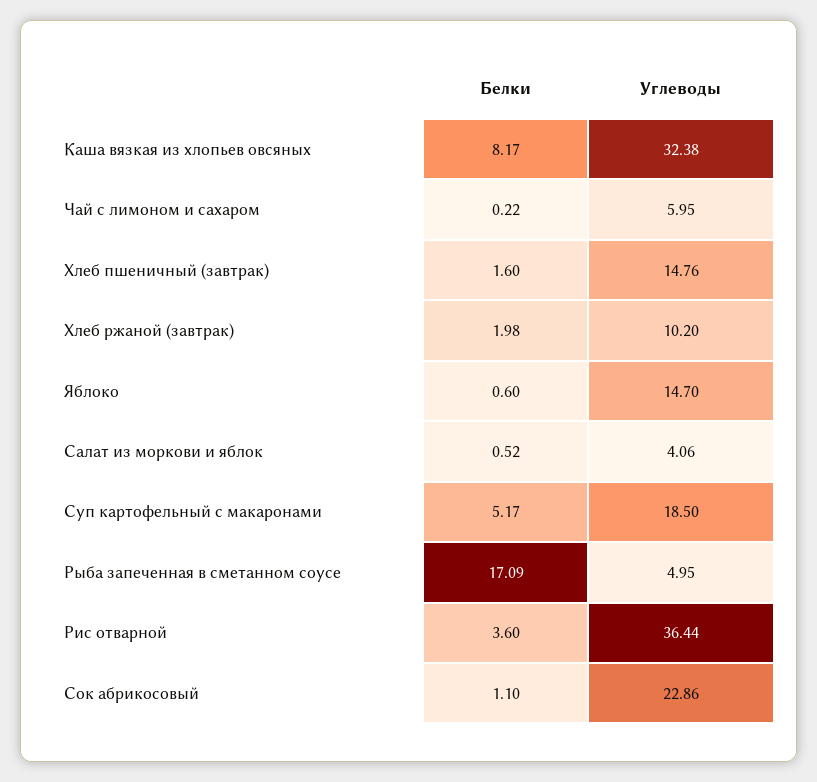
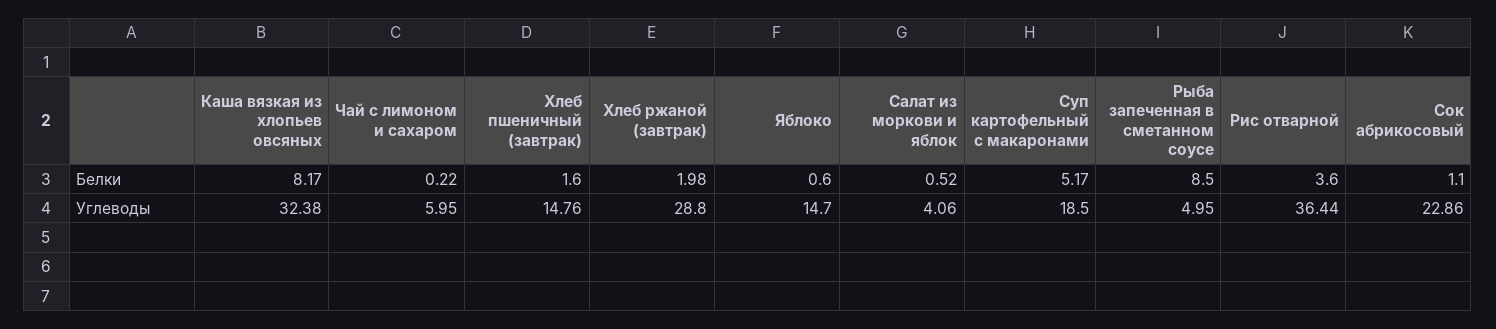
Углеводы, Хлеб ржаной (завтрак): 10.2 -> 28.8
Белки, Рыба запеченная в сметанном соусе: 17.09 -> 8.5

